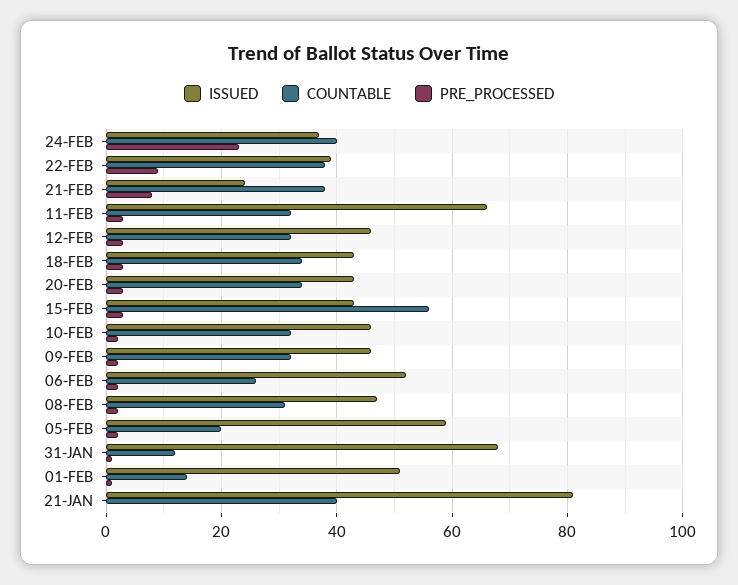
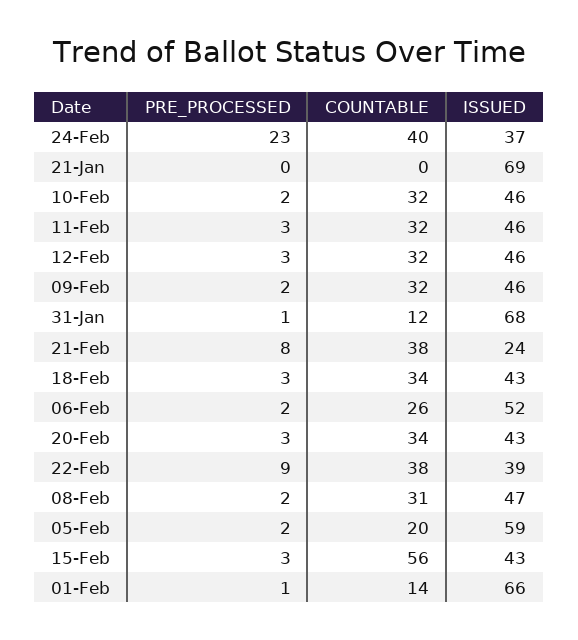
ISSUED, 11-FEB: 65 -> 46
ISSUED, 01-FEB: 50 -> 66
ISSUED, 21-JAN: 80 -> 69
COUNTABLE, 21-JAN: 40 -> 0

